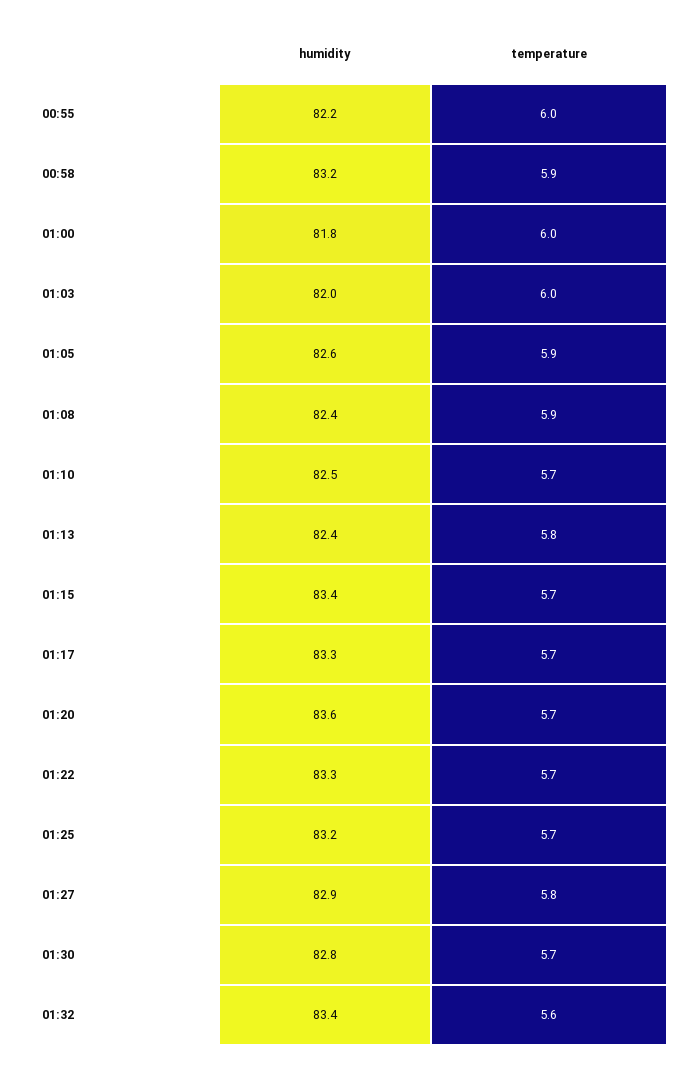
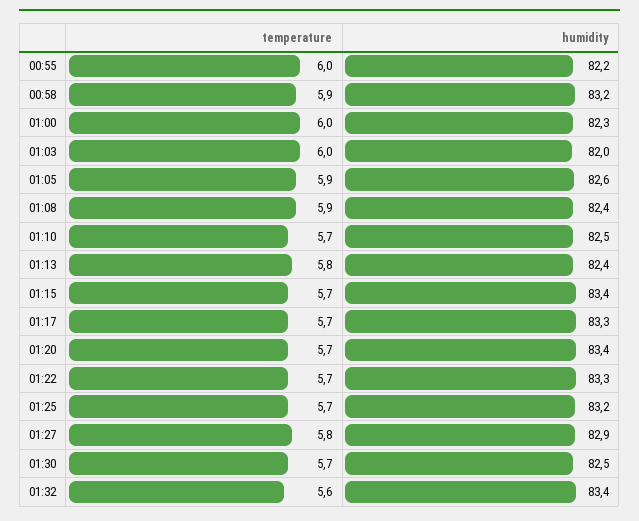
humidity, 01:00: 81.8 -> 82.3
humidity, 01:20: 83.6 -> 83.4
humidity, 01:30: 82.8 -> 82.5

